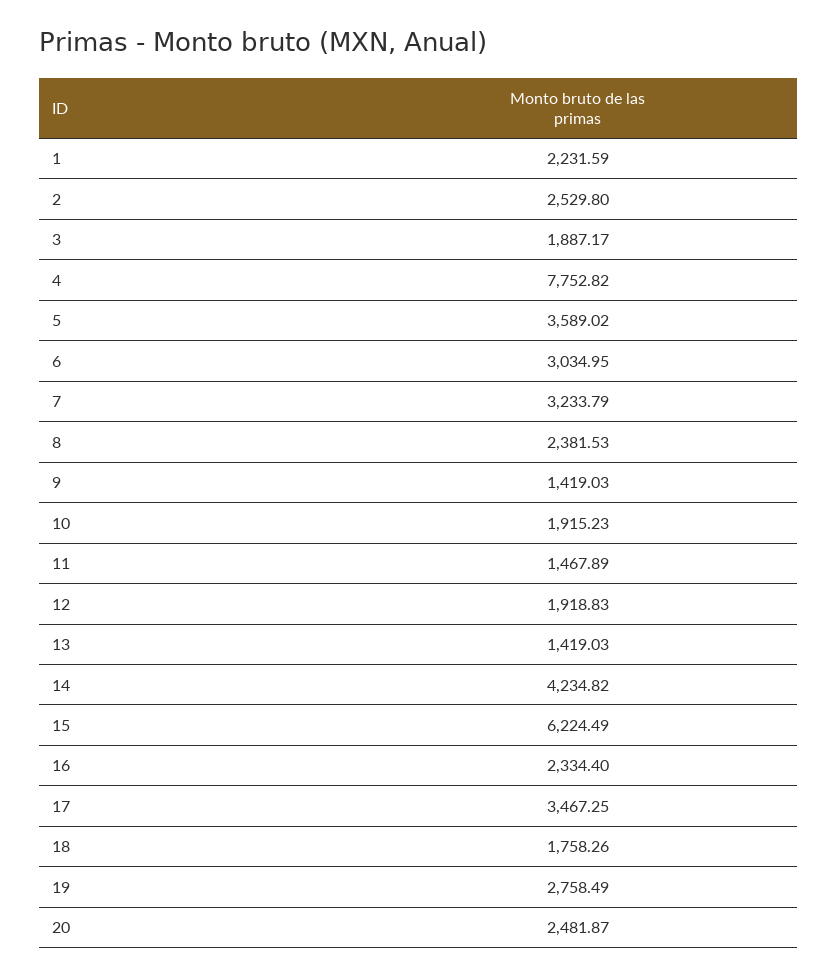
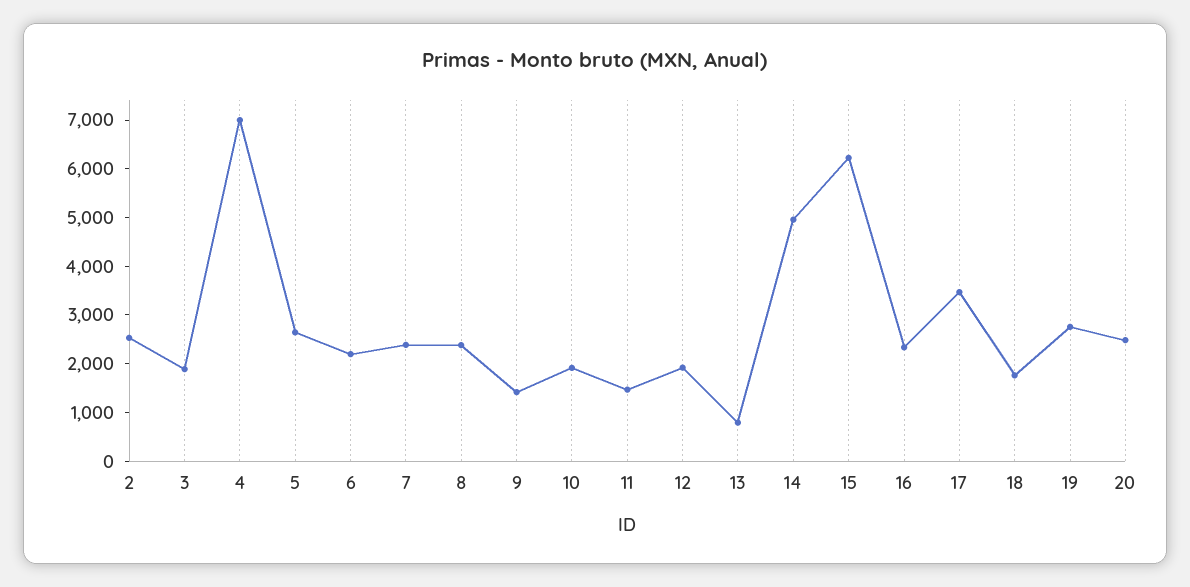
1: 2231.59 -> none
4: 7752.82 -> 7000
5: 3589.02 -> 2600
6: 3034.95 -> 2200
7: 3233.79 -> 2400
13: 1419.03 -> 800
14: 4234.82 -> 5000

